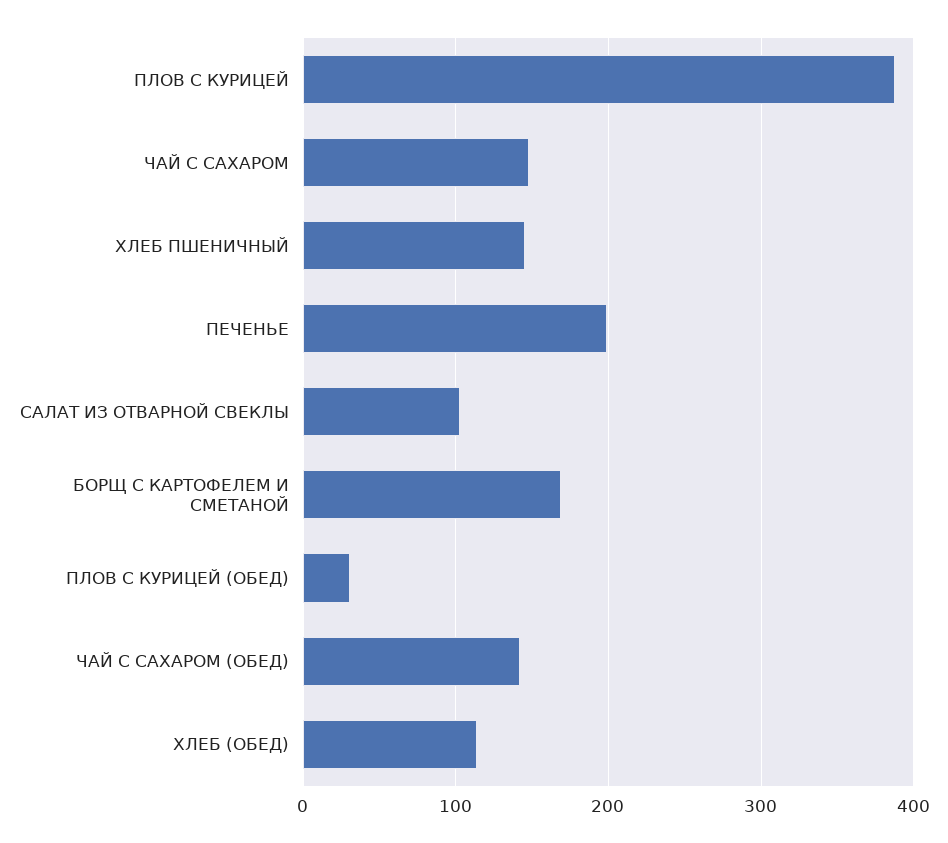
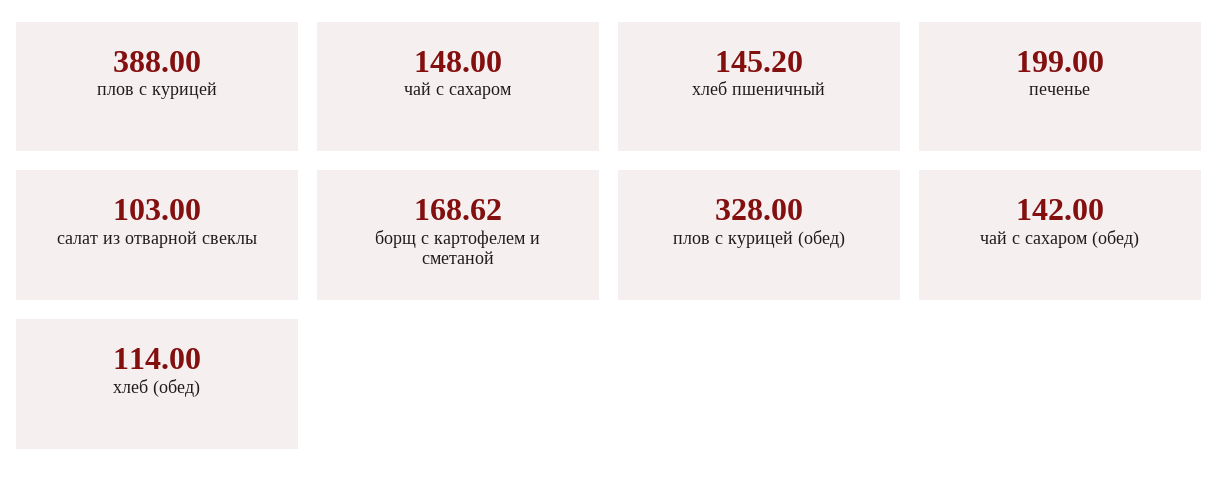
ПЛОВ С КУРИЦЕЙ (ОБЕД): 30 -> 328

